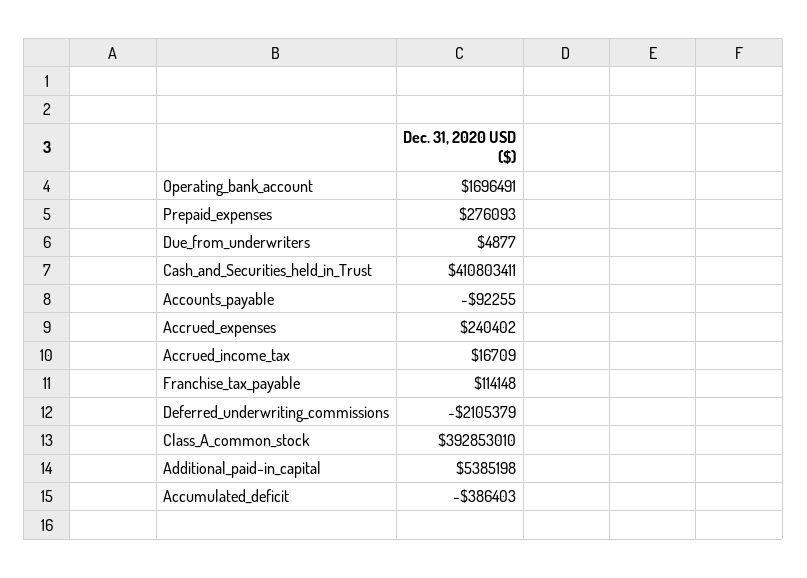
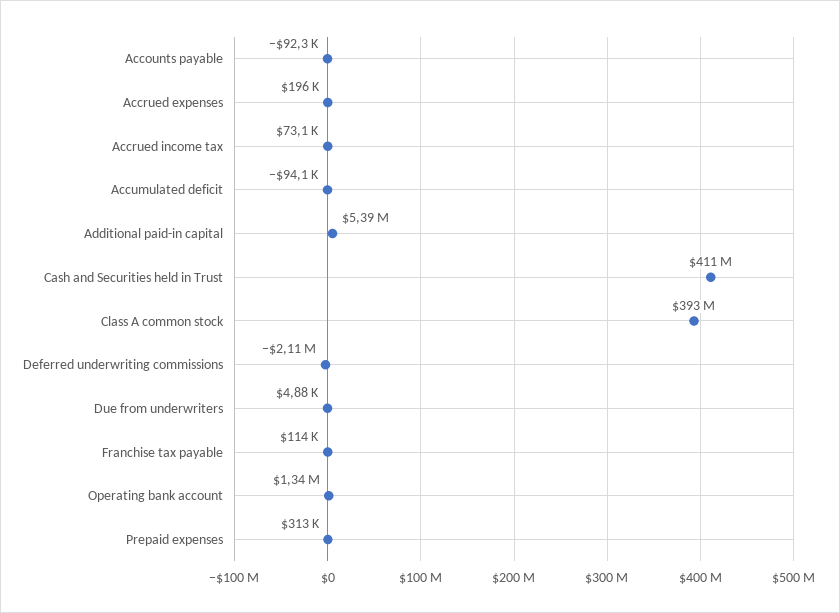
Operating_bank_account: 1696491 -> 1340000
Prepaid_expenses: 276093 -> 313000
Accrued_expenses: 240402 -> 196000
Accrued_income_tax: 16709 -> 73100
Accumulated_deficit: -386403 -> -94100

